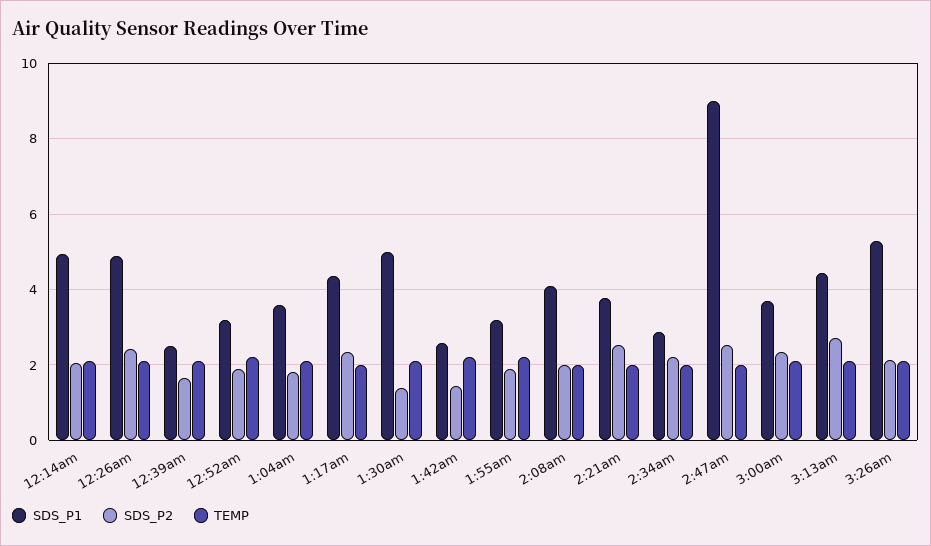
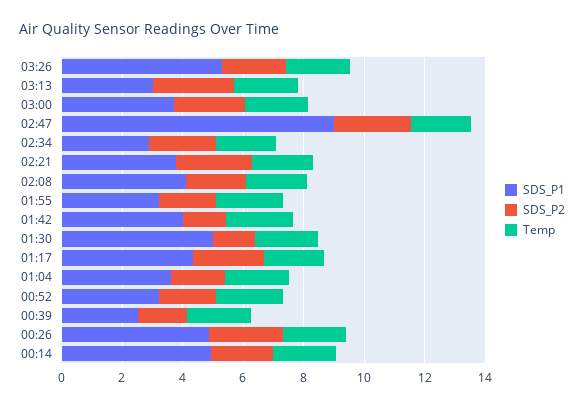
SDS_P1, 1:42am: 2.6 -> 4
SDS_P1, 3:13am: 4.4 -> 3

